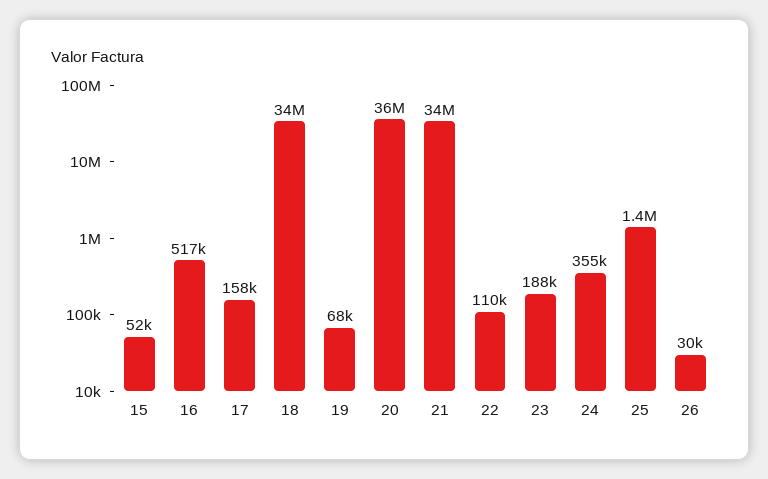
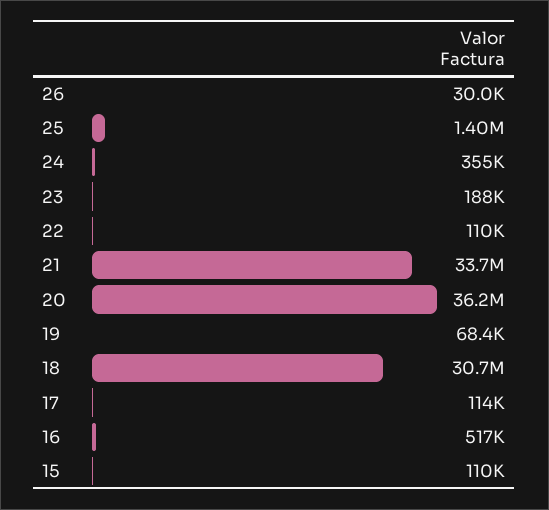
15: 52000 -> 110000
17: 158000 -> 114000
18: 34000000 -> 30700000

